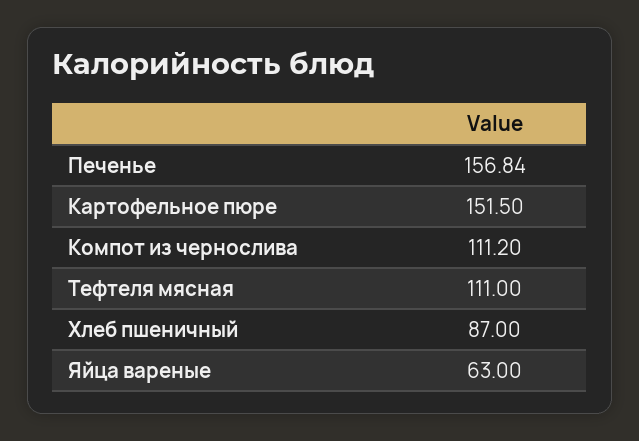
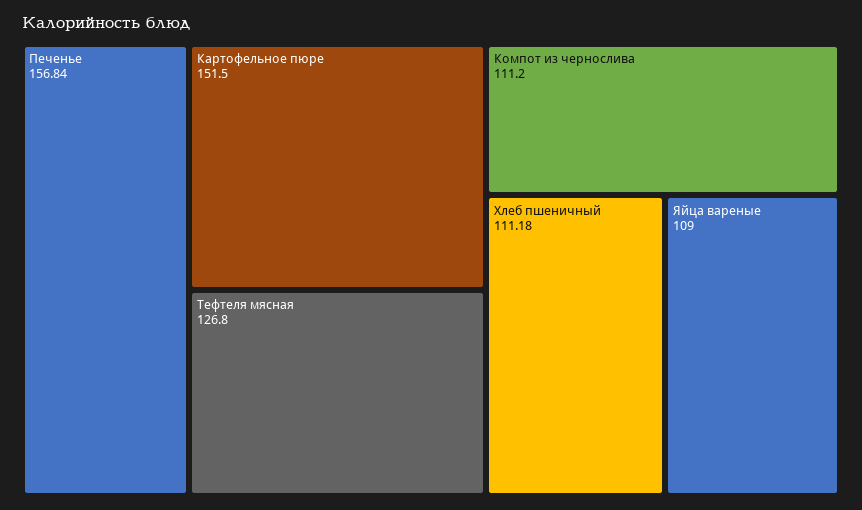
Тефтеля мясная: 111 -> 126.8
Хлеб пшеничный: 87 -> 111.18
Яйца вареные: 63 -> 109

